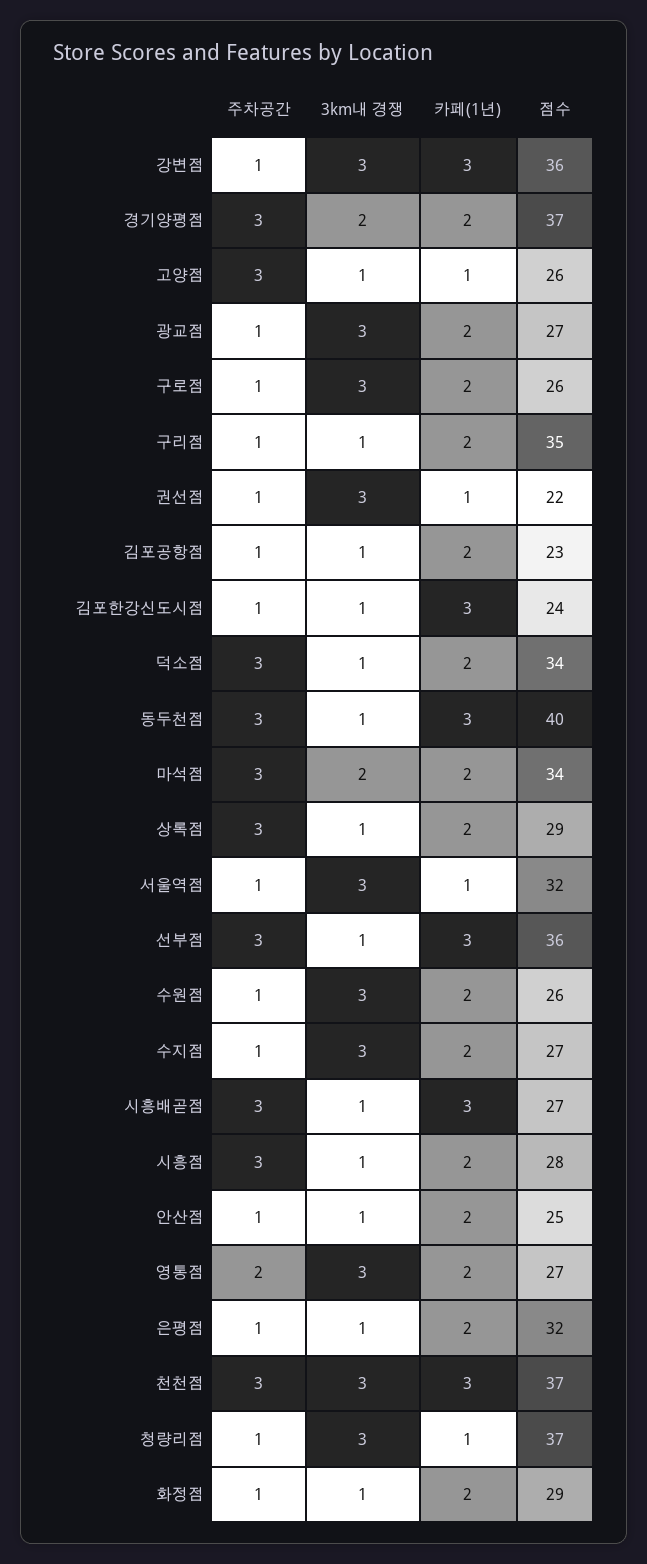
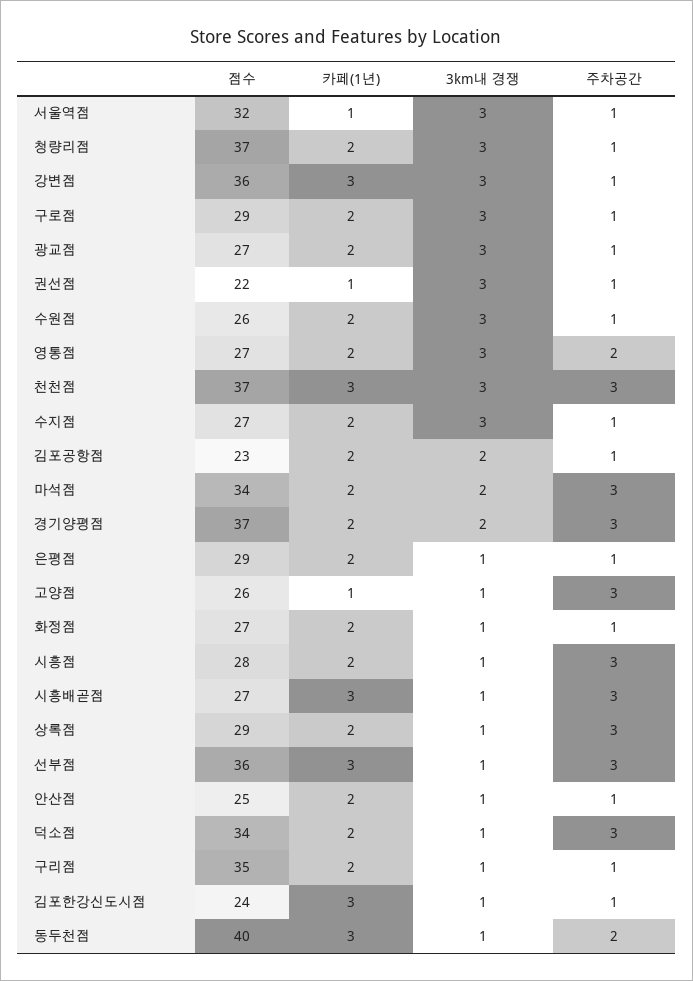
점수, 구로점: 26 -> 29
3km내 경쟁, 김포공항점: 1 -> 2
주차공간, 동두천점: 3 -> 2
점수, 은평점: 32 -> 29
카페(1년), 청량리점: 1 -> 2
점수, 화정점: 29 -> 27

